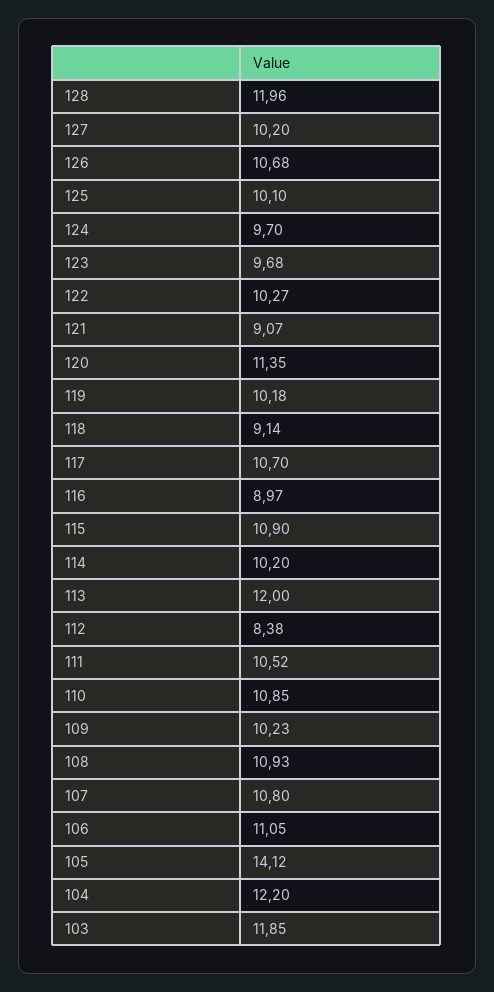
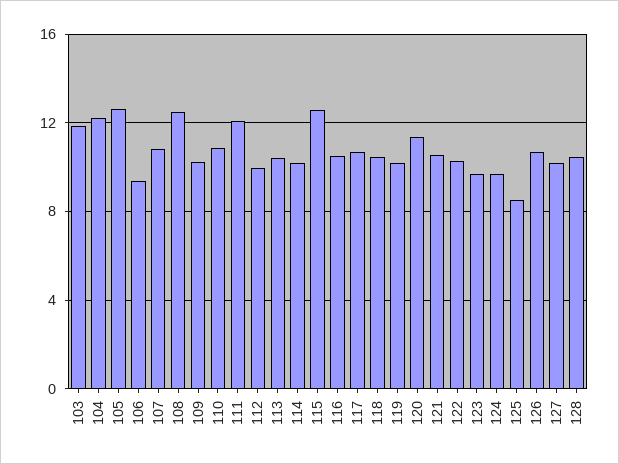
128: 11.96 -> 10.5
125: 10.1 -> 8.5
121: 9.07 -> 10.5
118: 9.14 -> 10.5
116: 8.97 -> 10.5
115: 10.9 -> 12.5
113: 12 -> 10.5
112: 8.38 -> 10
111: 10.52 -> 12
108: 10.93 -> 12.5
106: 11.05 -> 9.5
105: 14.12 -> 12.5

